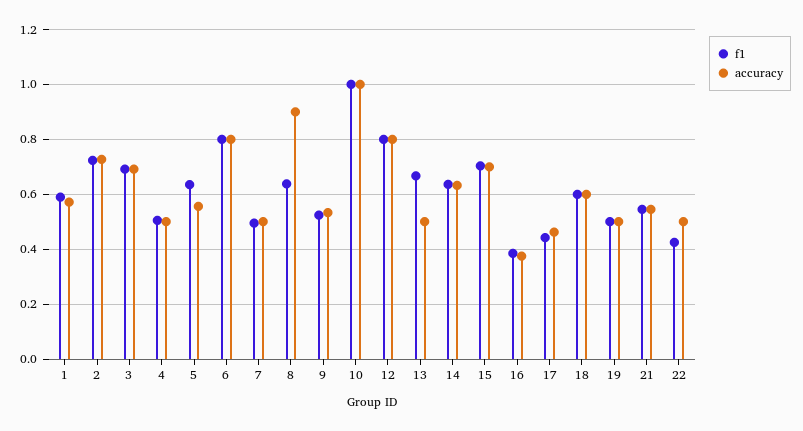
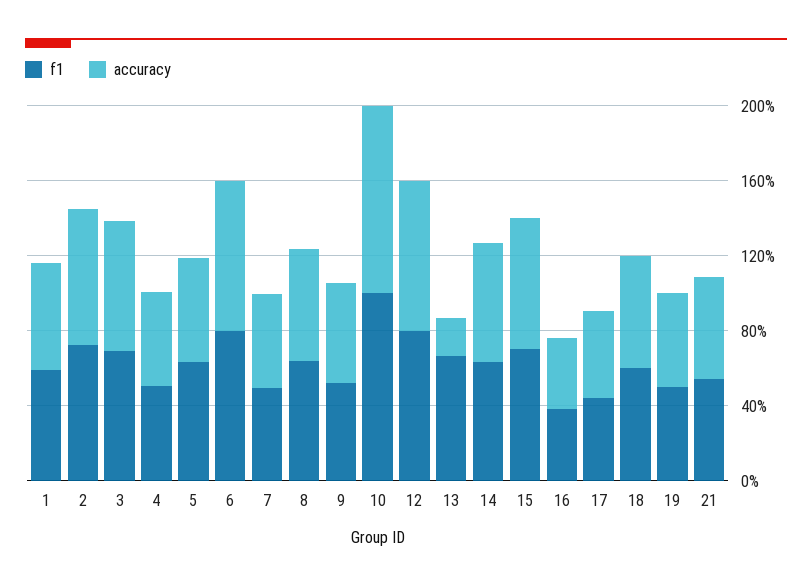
accuracy, 8: 0.9 -> 0.6
accuracy, 13: 0.5 -> 0.2
f1, 22: 0.425 -> none
accuracy, 22: 0.5 -> none

